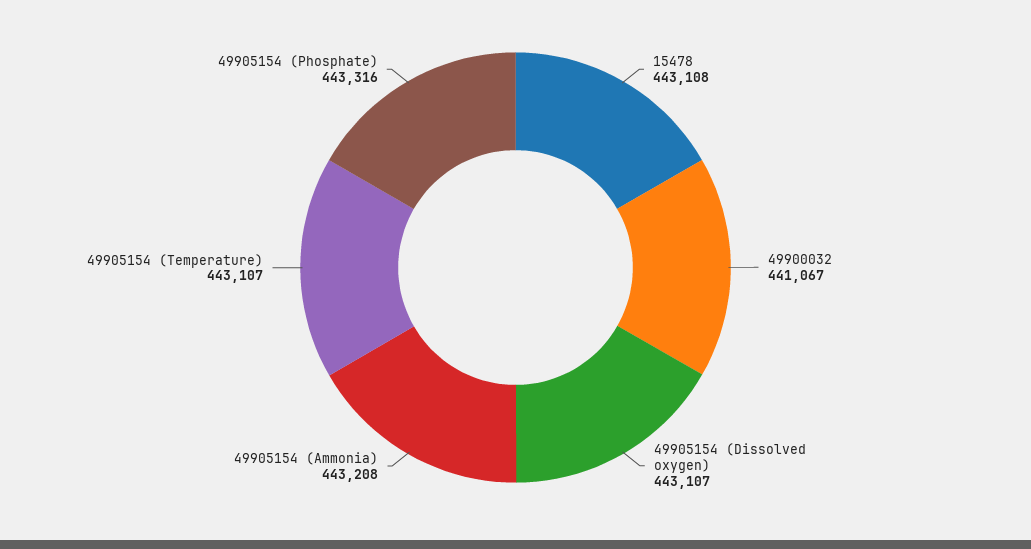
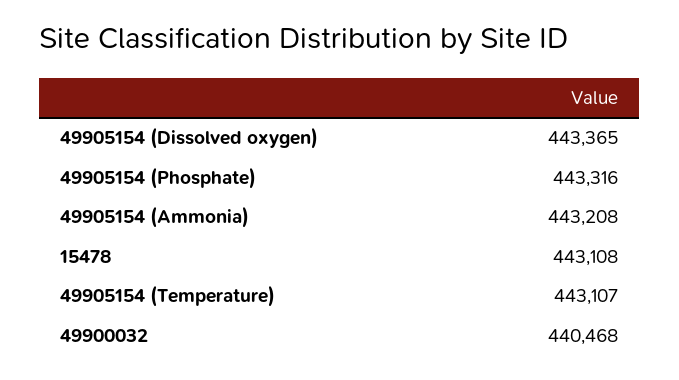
49900032: 441067 -> 440468
49905154 (Dissolved oxygen): 443107 -> 443365

